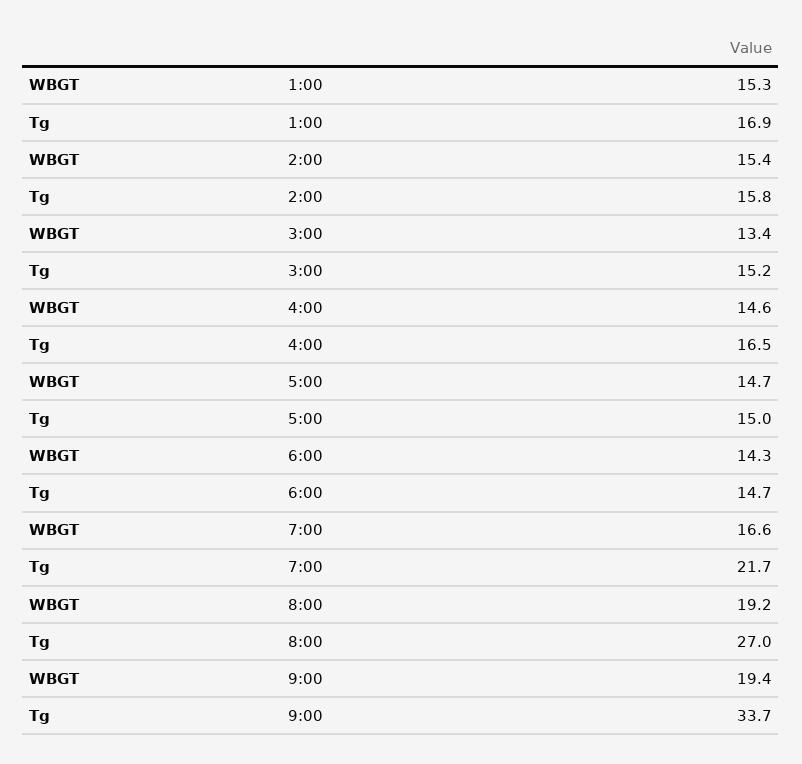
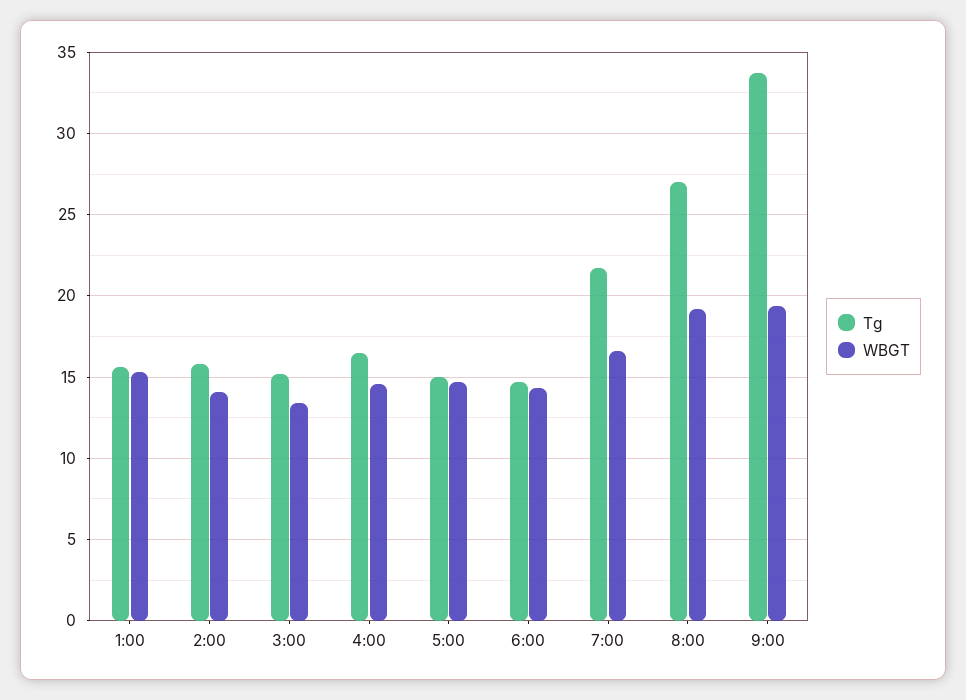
Tg, 1:00: 16.9 -> 15.5
WBGT, 2:00: 15.4 -> 14

